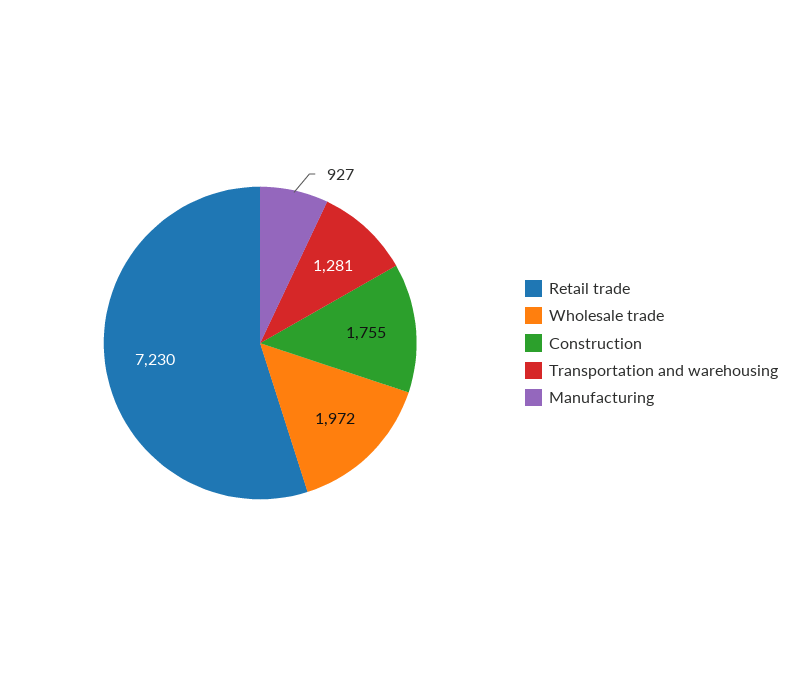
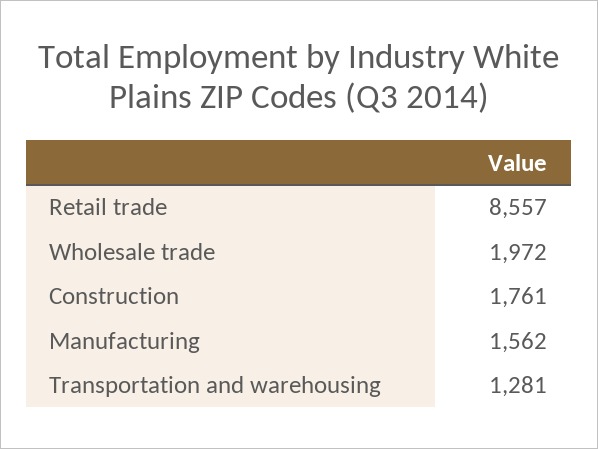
Retail trade: 7230 -> 8557
Construction: 1755 -> 1761
Manufacturing: 927 -> 1562

